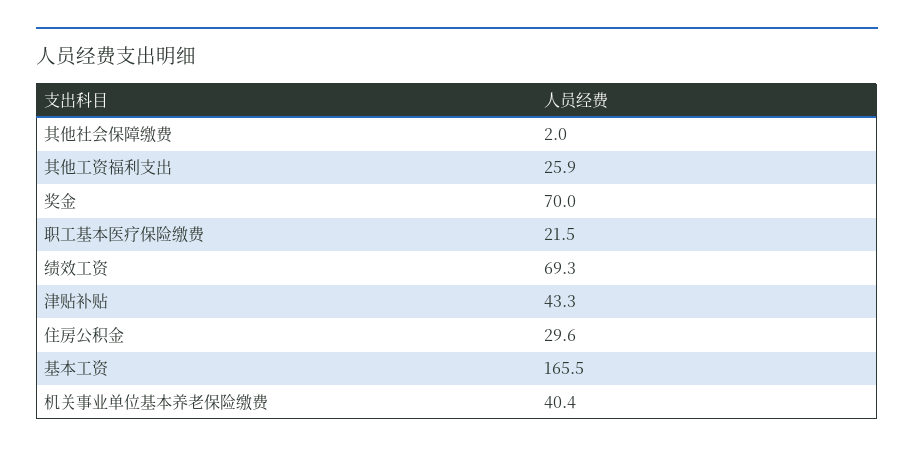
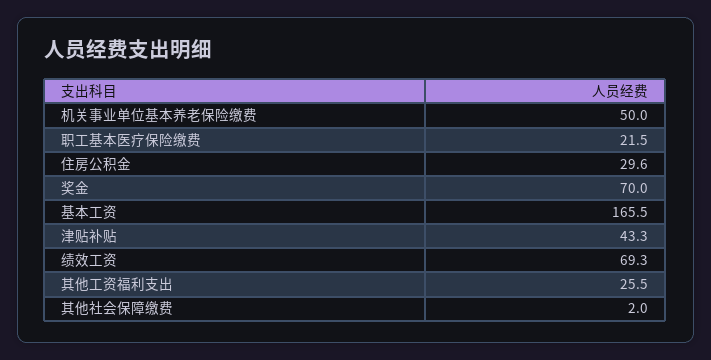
其他工资福利支出: 25.9 -> 25.5
机关事业单位基本养老保险缴费: 40.4 -> 50

